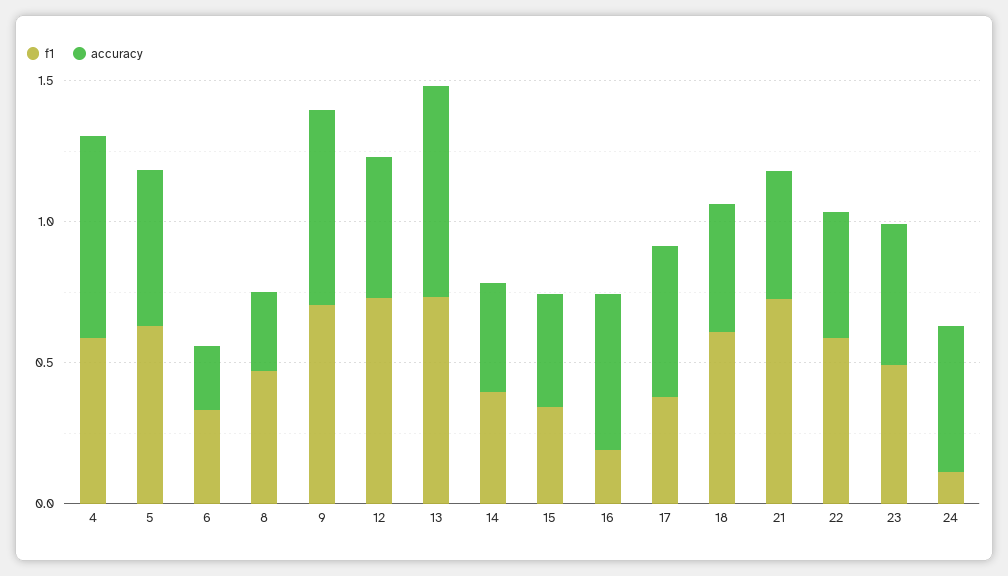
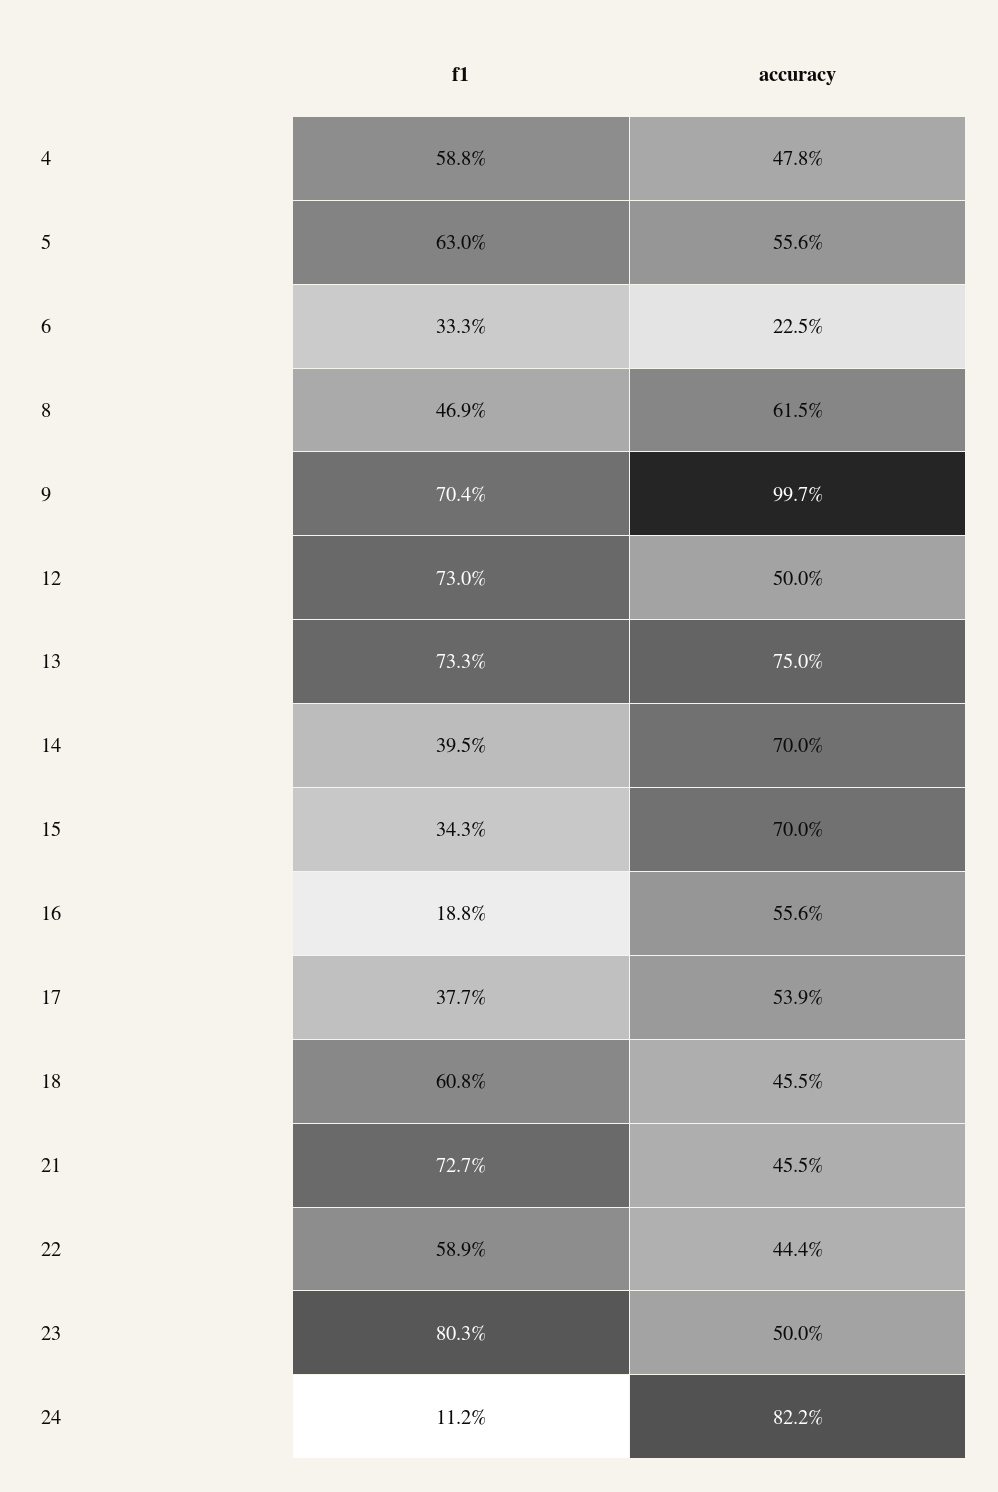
accuracy, 4: 0.7 -> 0.478
accuracy, 8: 0.3 -> 0.615
accuracy, 9: 0.7 -> 0.997
accuracy, 14: 0.4 -> 0.7
accuracy, 15: 0.4 -> 0.7
f1, 23: 0.5 -> 0.803
accuracy, 24: 0.5 -> 0.822

